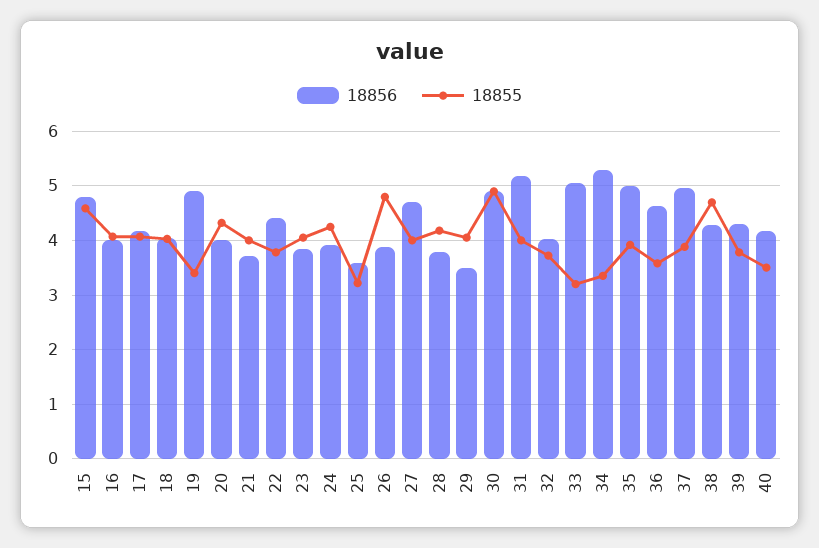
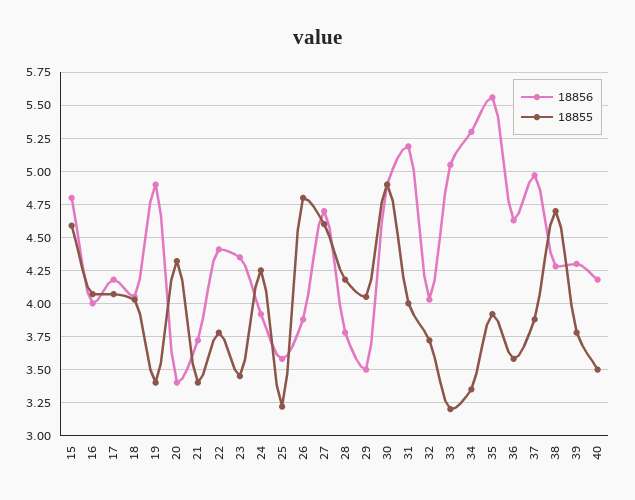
18856, 20: 4 -> 3.4
18855, 21: 4 -> 3.4
18856, 23: 3.8 -> 4.35
18855, 23: 4 -> 3.45
18855, 27: 4 -> 4.6
18856, 35: 5 -> 5.55

